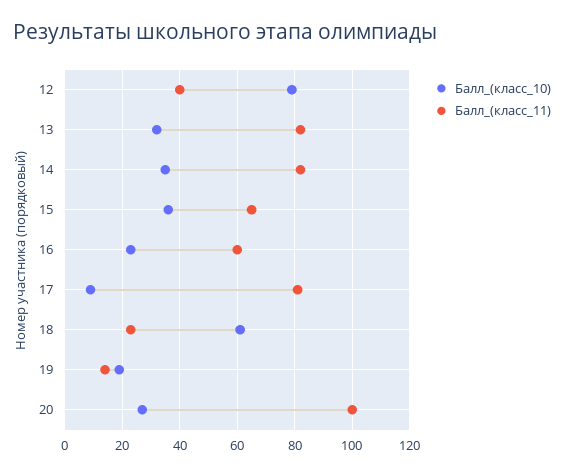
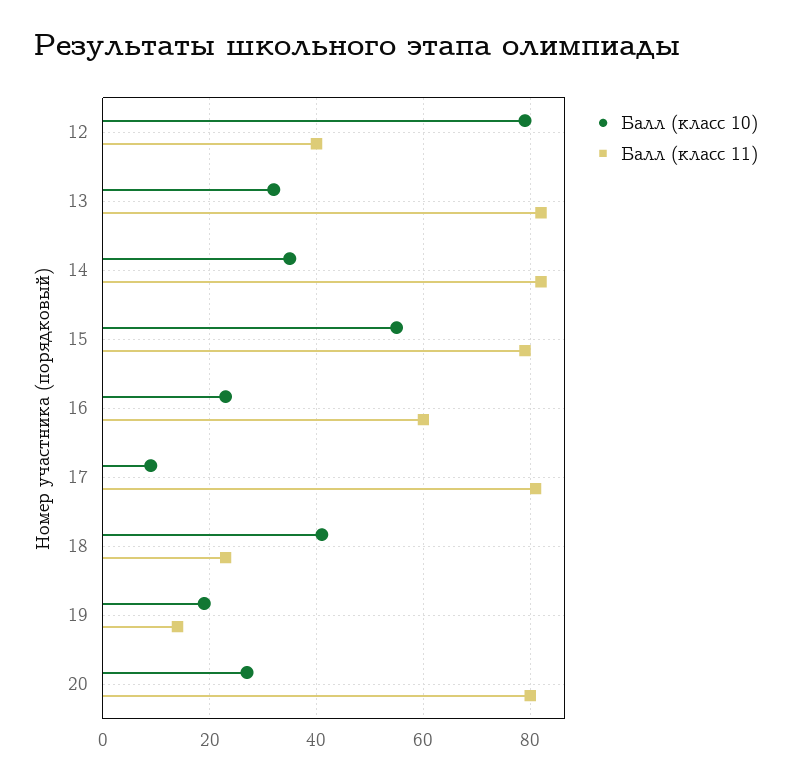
Балл_(класс_10), 15: 35 -> 55
Балл_(класс_11), 15: 65 -> 80
Балл_(класс_10), 18: 60 -> 40
Балл_(класс_11), 20: 100 -> 80

